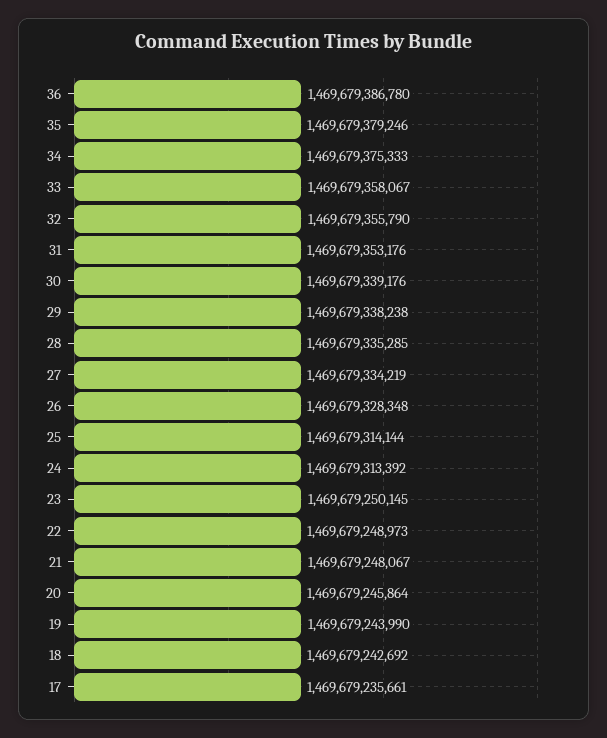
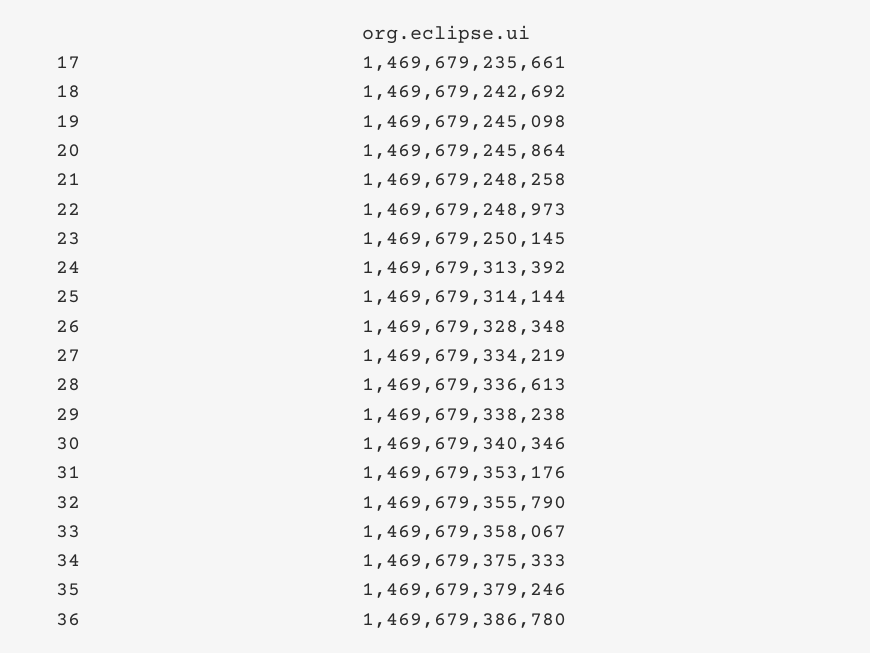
30: 1469679339176 -> 1469679340346
28: 1469679335285 -> 1469679336613
21: 1469679248067 -> 1469679248258
19: 1469679243990 -> 1469679245098

